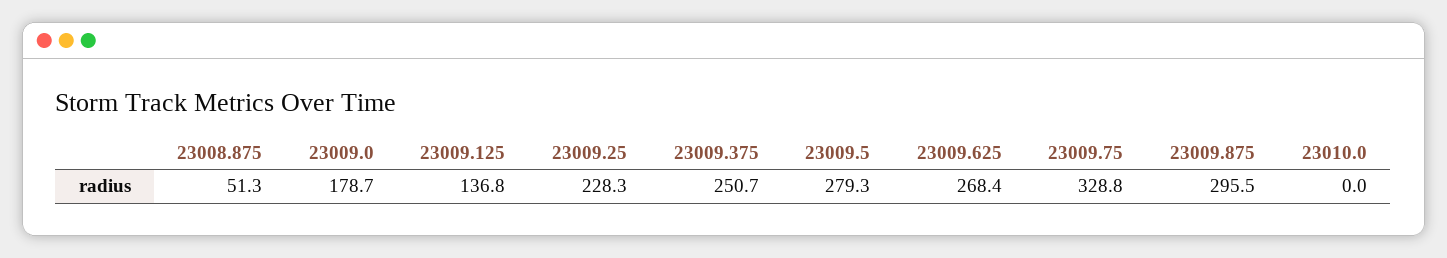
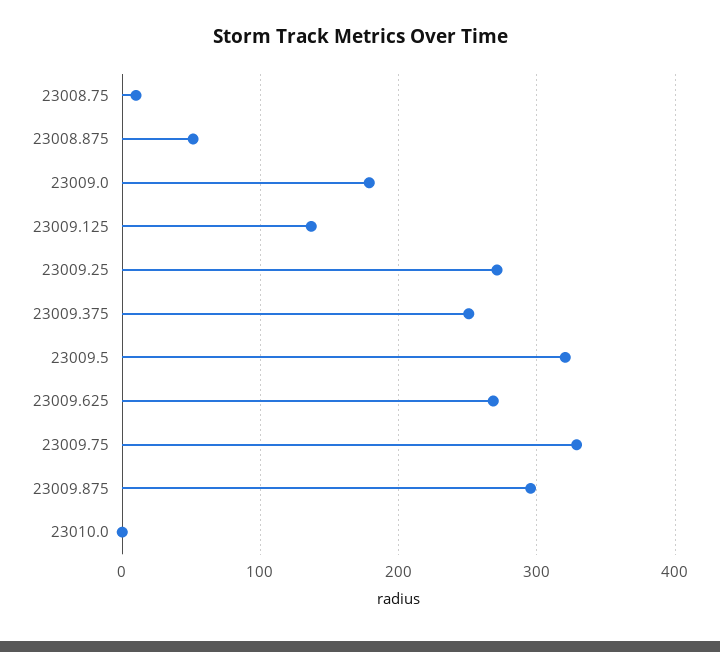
23009.25: 228.3 -> 270
23009.5: 279.3 -> 320
23008.75: none -> 10

